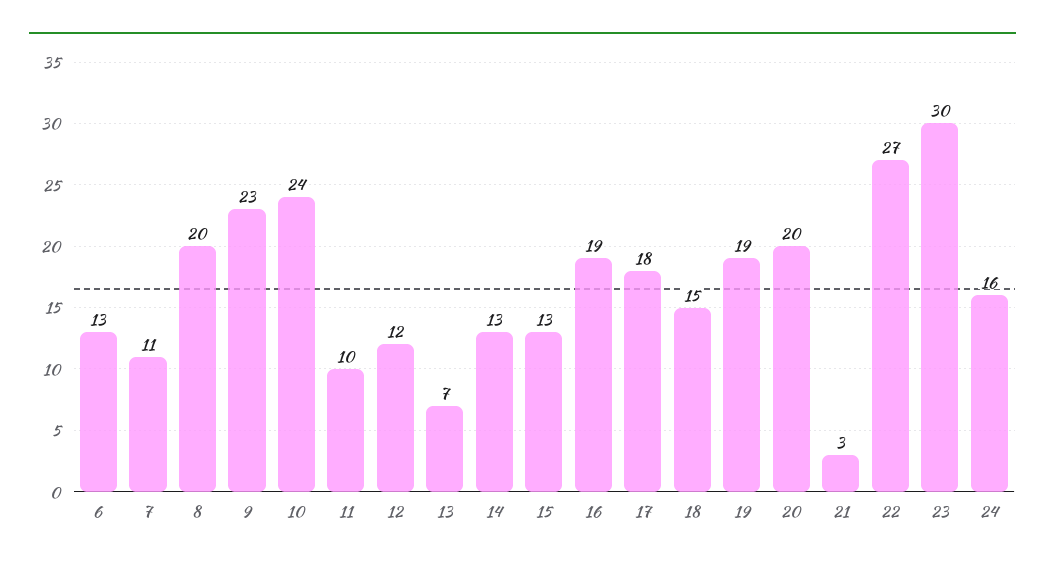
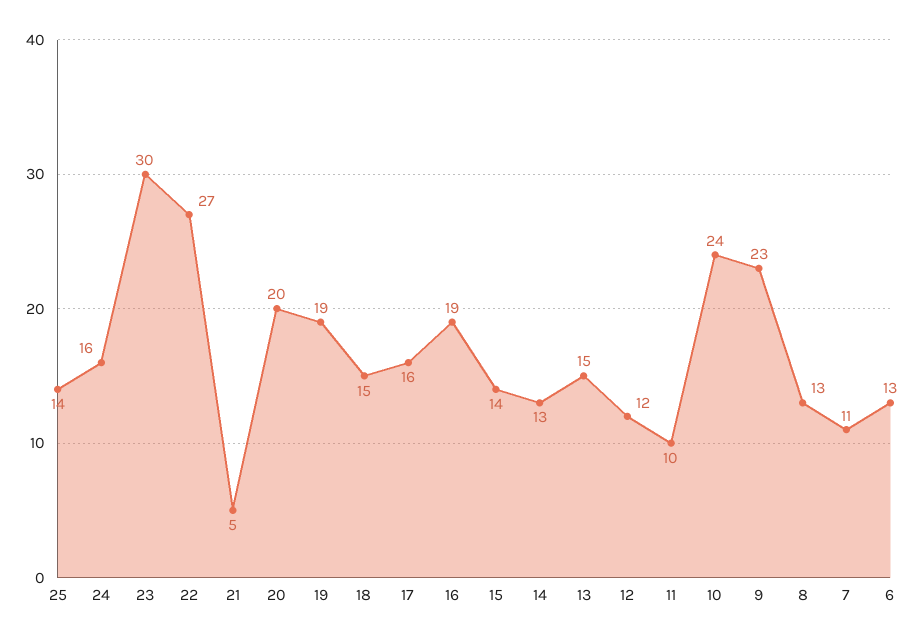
8: 20 -> 13
13: 7 -> 15
15: 13 -> 14
17: 18 -> 16
21: 3 -> 5
25: none -> 14

